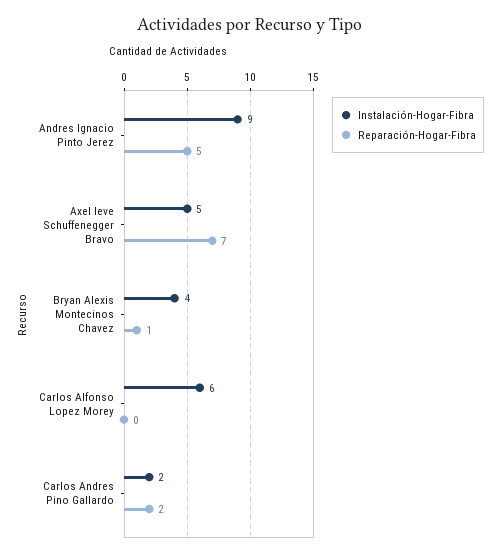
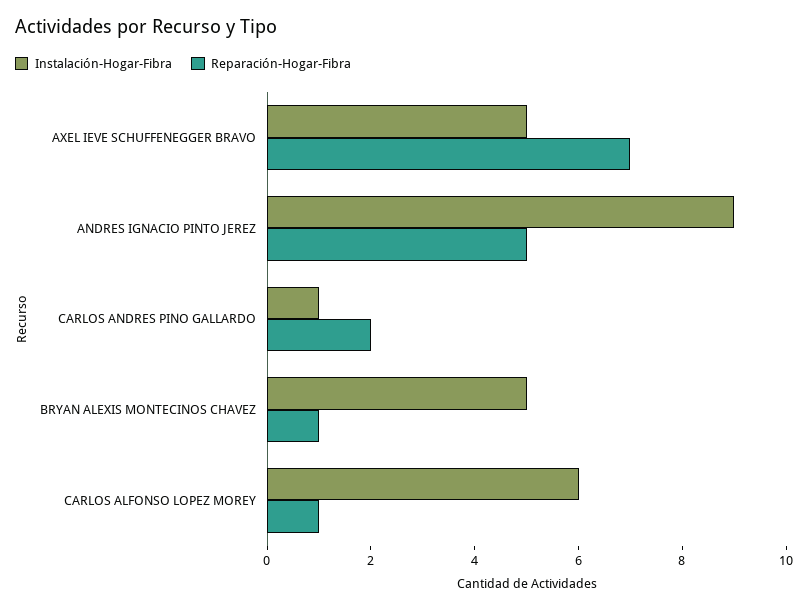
Instalación-Hogar-Fibra, Bryan Alexis Montecinos Chavez: 4 -> 5
Reparación-Hogar-Fibra, Carlos Alfonso Lopez Morey: 0 -> 1
Instalación-Hogar-Fibra, Carlos Andres Pino Gallardo: 2 -> 1

